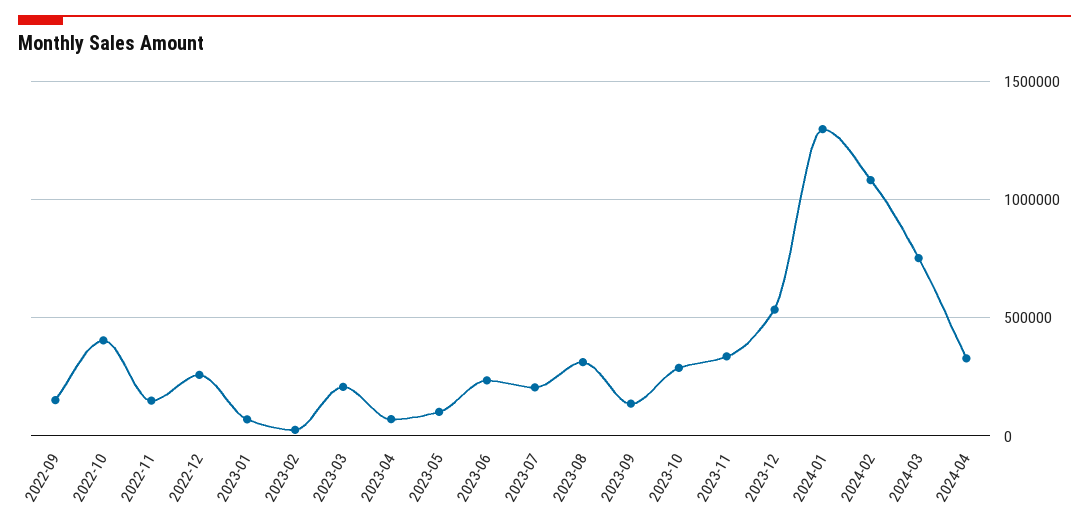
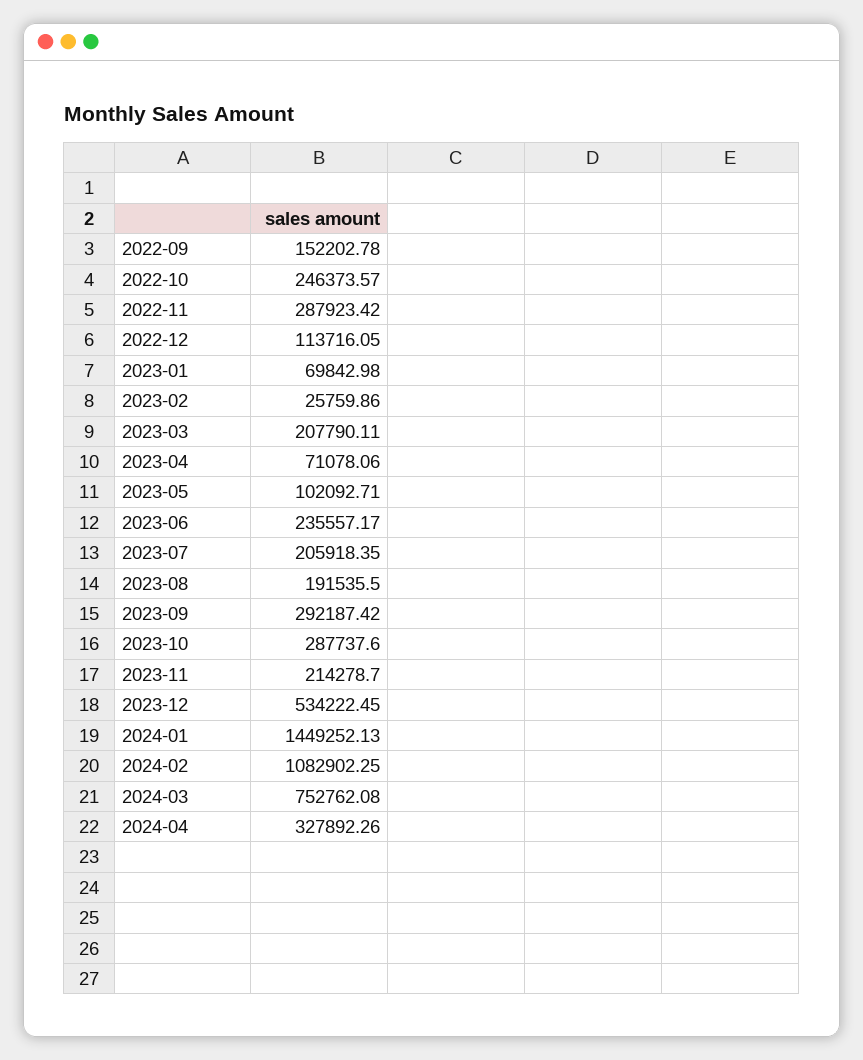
2022-10: 400000 -> 246373.57
2022-11: 150000 -> 287923.42
2022-12: 250000 -> 113716.05
2023-08: 300000 -> 191535.5
2023-09: 150000 -> 292187.42
2023-11: 350000 -> 214278.7
2024-01: 1300000 -> 1449252.13

